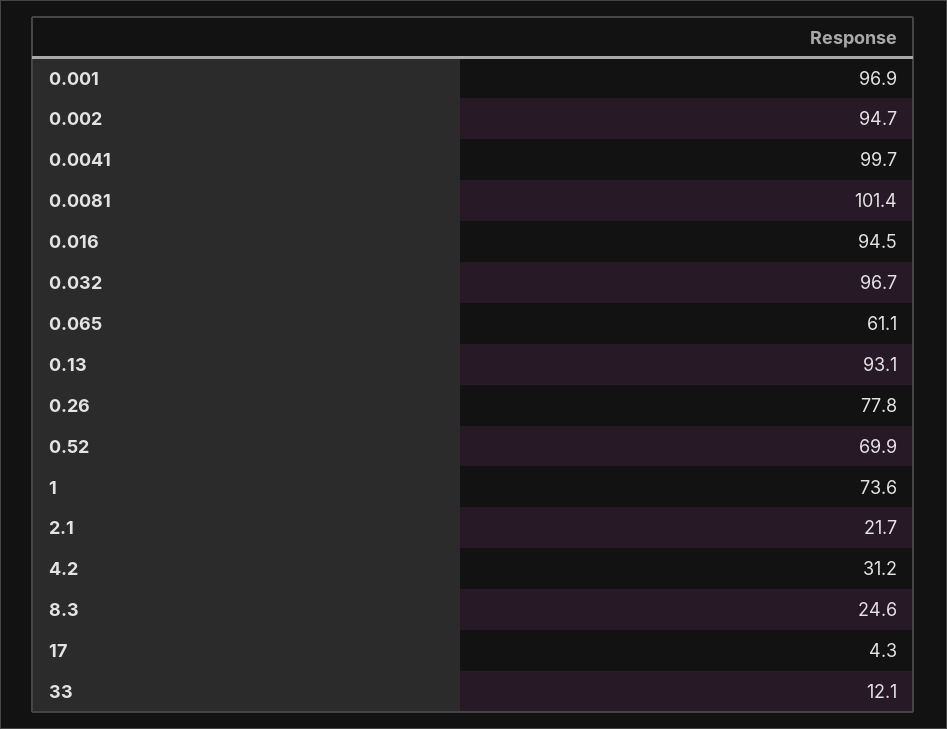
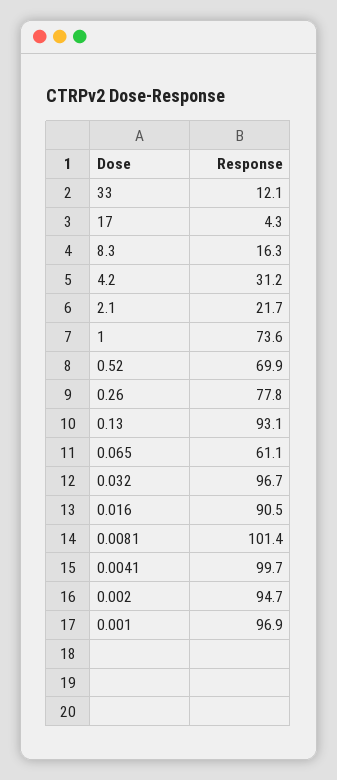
0.016: 94.5 -> 90.5
8.3: 24.6 -> 16.3

